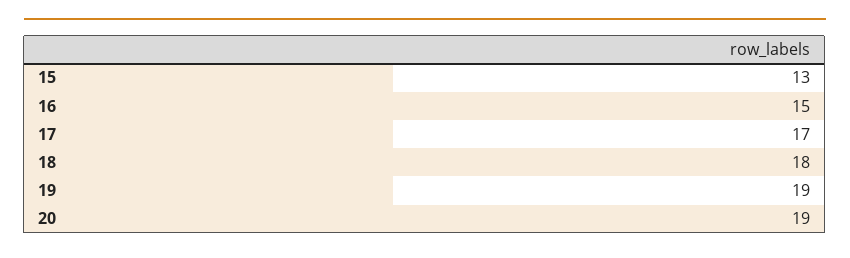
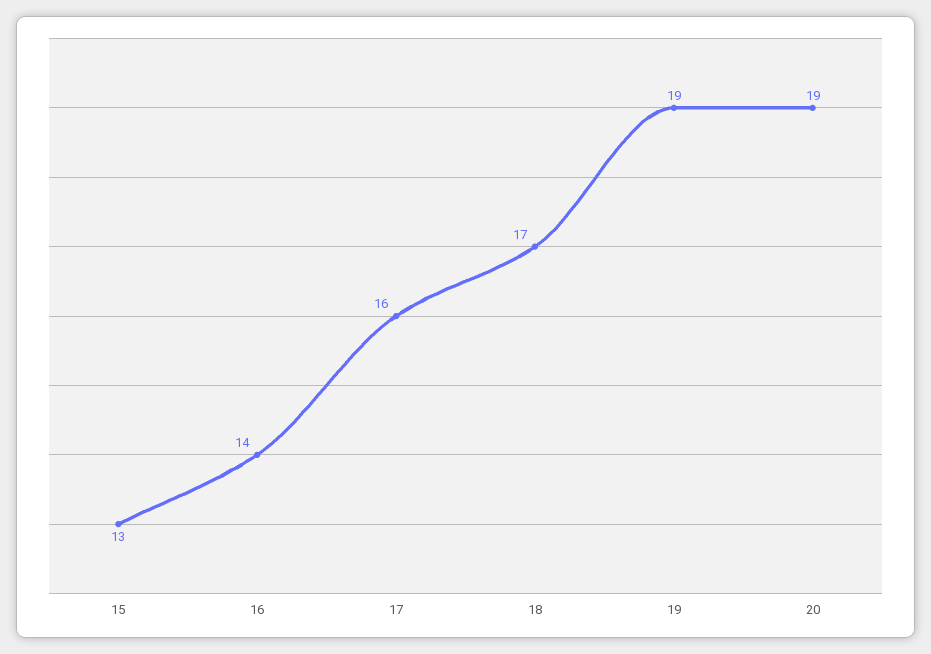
16: 15 -> 14
17: 17 -> 16
18: 18 -> 17

